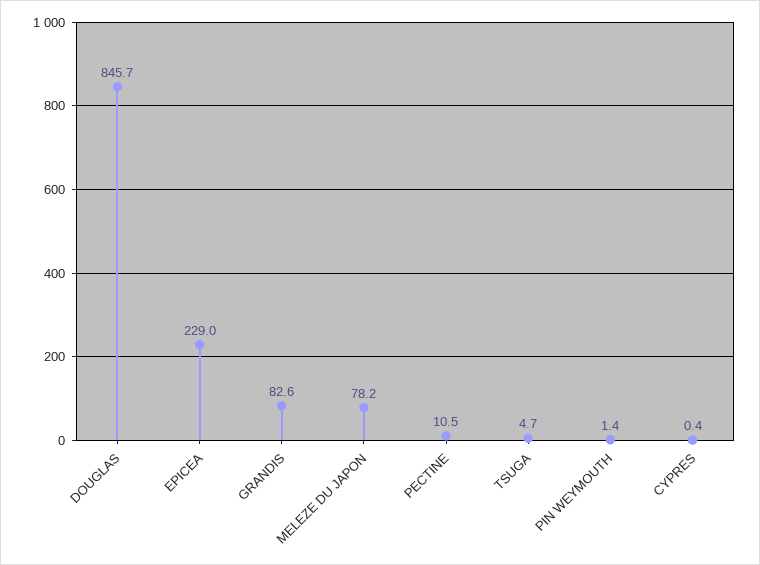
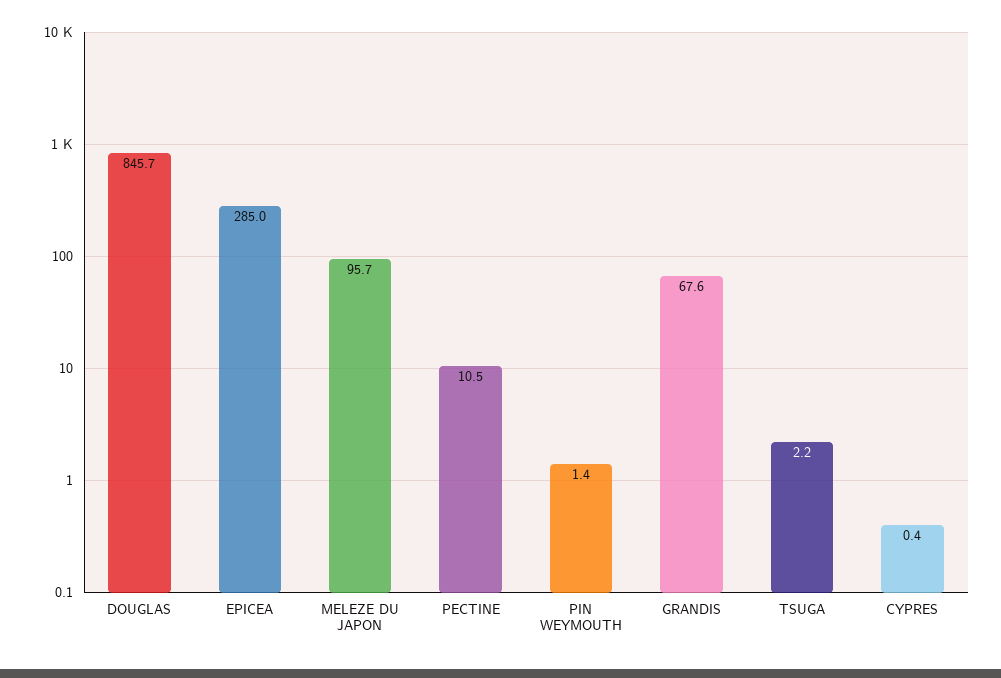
EPICEA: 229 -> 285
GRANDIS: 82.6 -> 67.6
MELEZE DU JAPON: 78.2 -> 95.7
TSUGA: 4.7 -> 2.2

